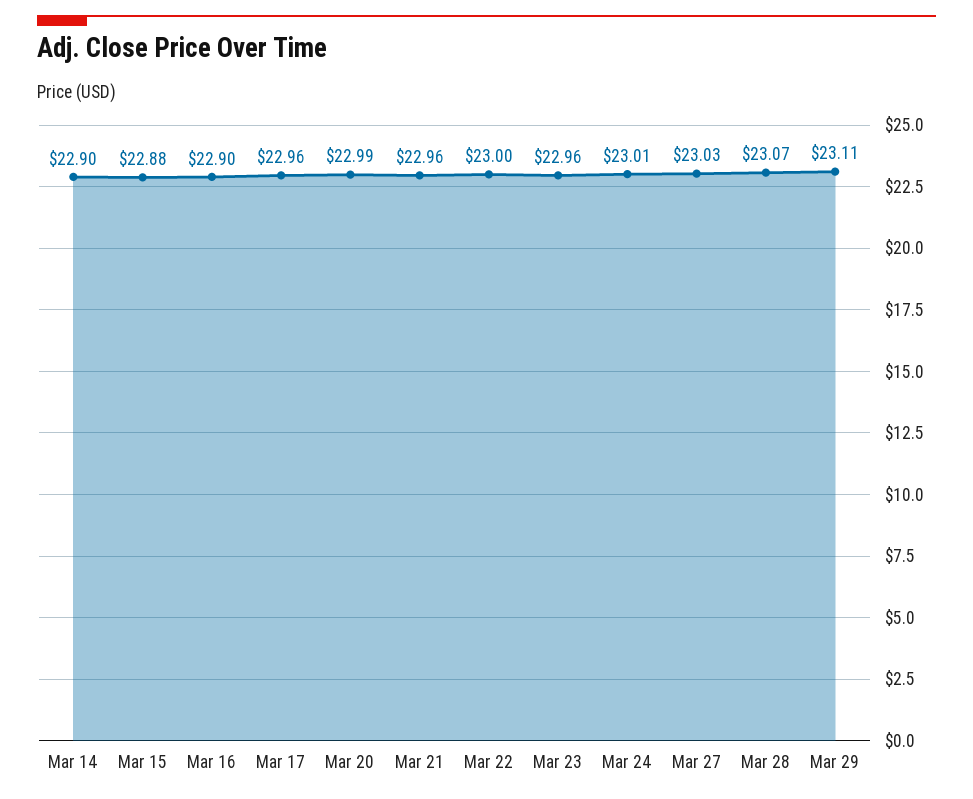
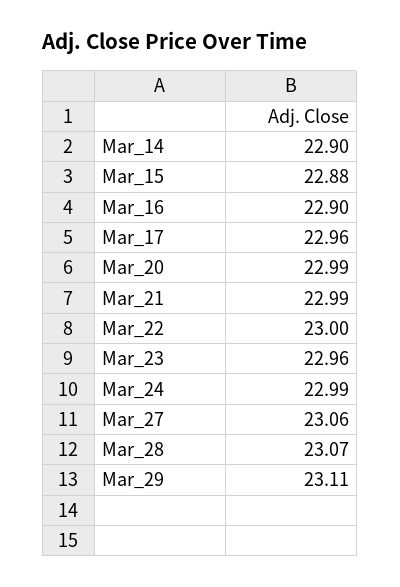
Mar 21: 22.96 -> 22.99
Mar 24: 23.01 -> 22.99
Mar 27: 23.03 -> 23.06

